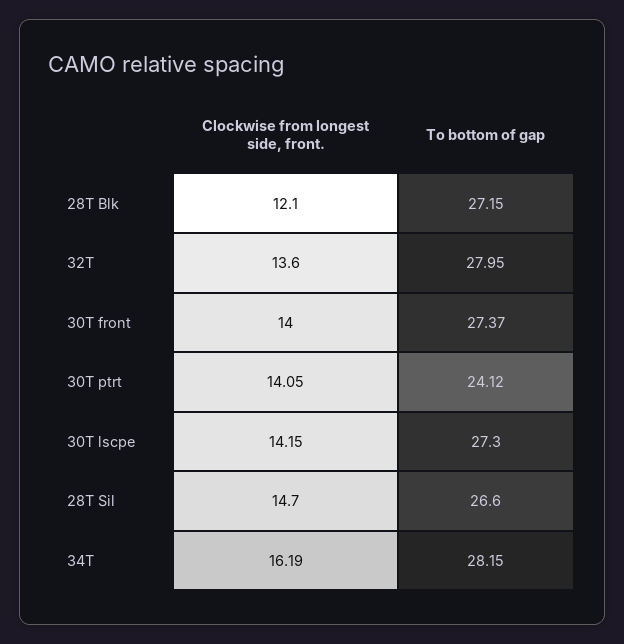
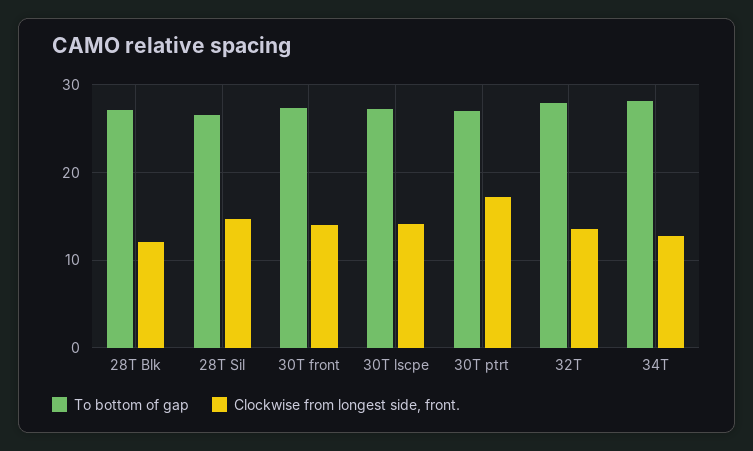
Clockwise from longest side, front., 30T ptrt: 14.05 -> 17
To bottom of gap, 30T ptrt: 24.12 -> 27
Clockwise from longest side, front., 34T: 16.19 -> 13

